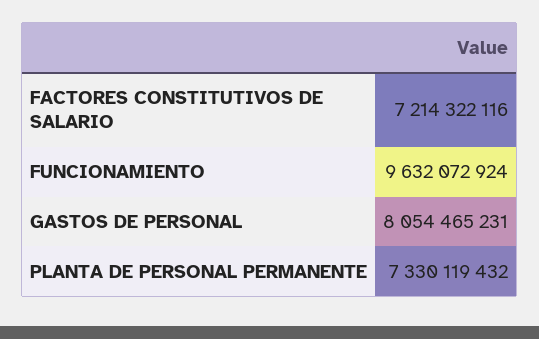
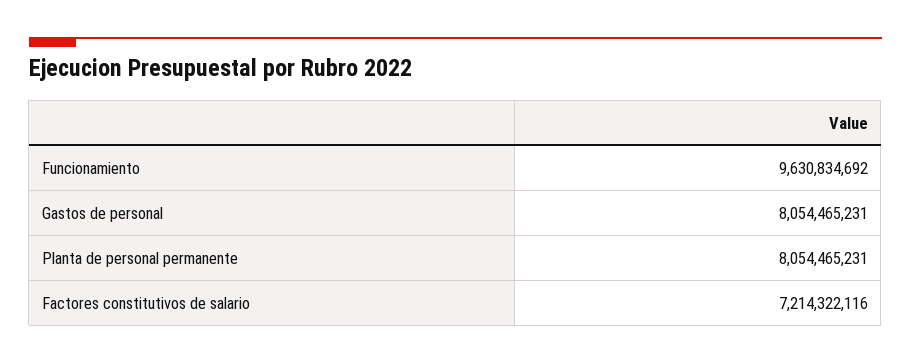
FUNCIONAMIENTO: 9632072924 -> 9630834692
PLANTA DE PERSONAL PERMANENTE: 7330119432 -> 8054465231

